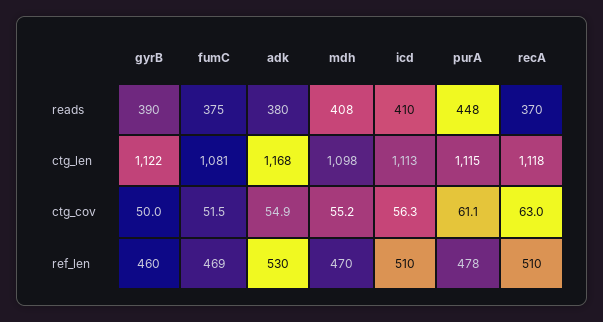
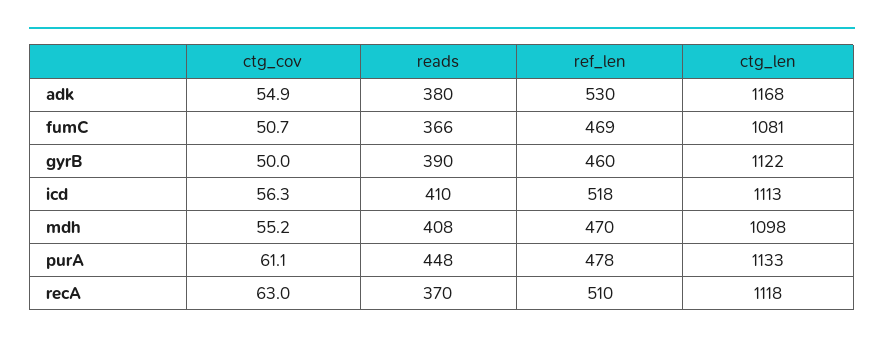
fumC, reads: 375 -> 366
purA, ctg_len: 1115 -> 1133
fumC, ctg_cov: 51.5 -> 50.7
icd, ref_len: 510 -> 518

